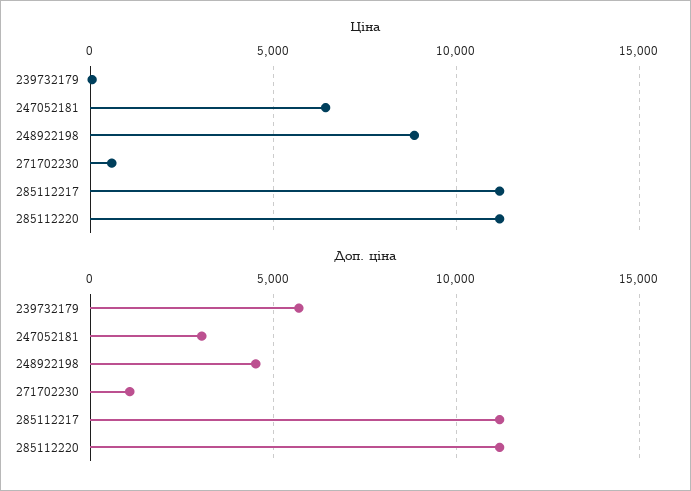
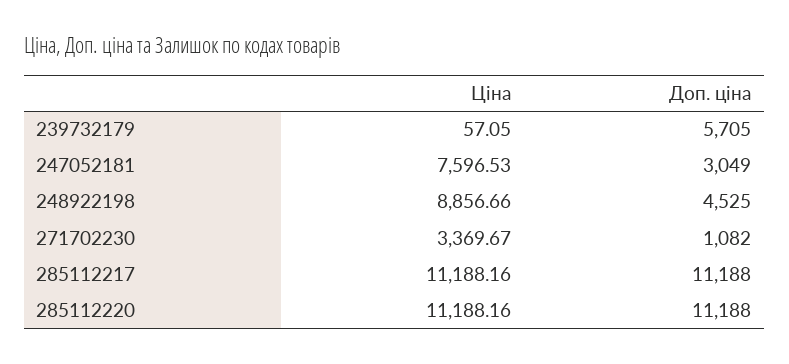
Ціна, 247052181: 6500 -> 7596.53
Ціна, 271702230: 500 -> 3369.67

